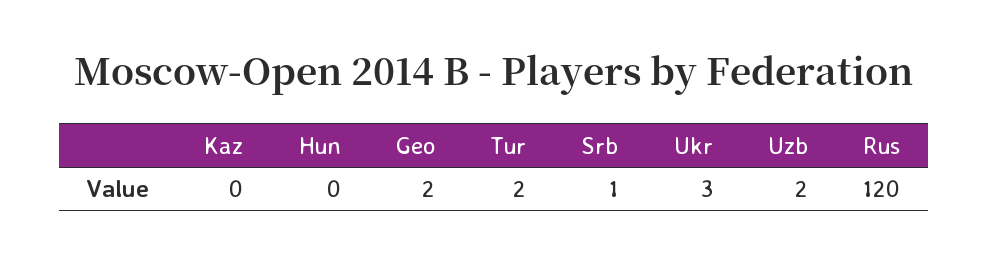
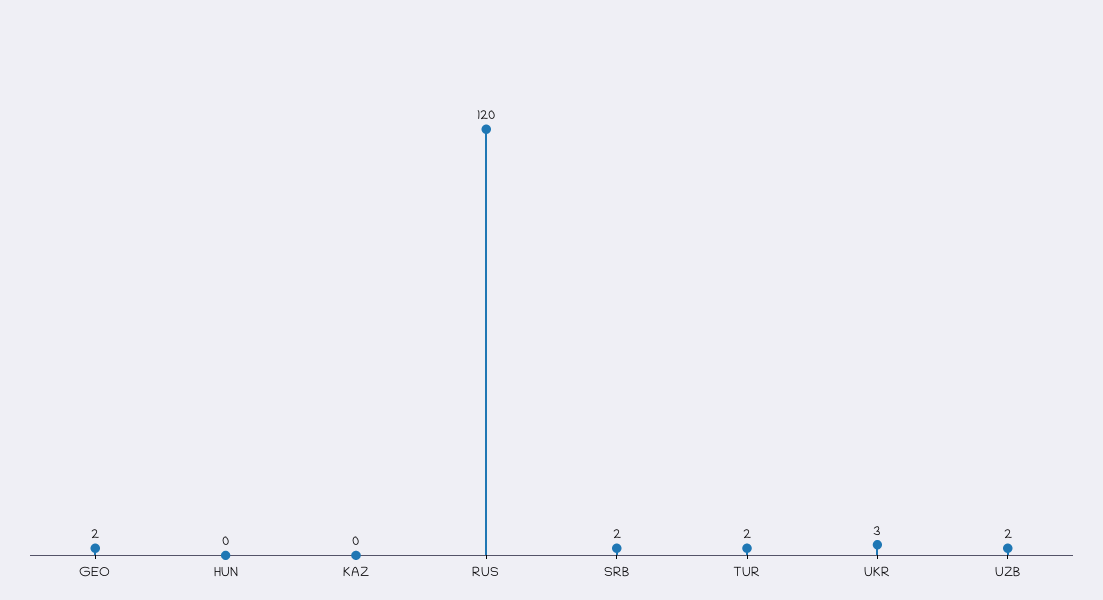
Srb: 1 -> 2

